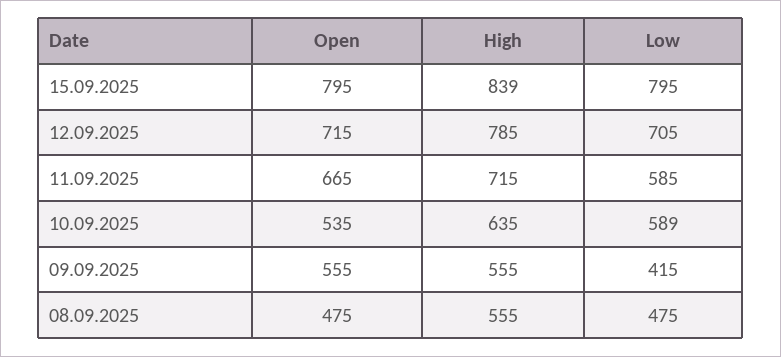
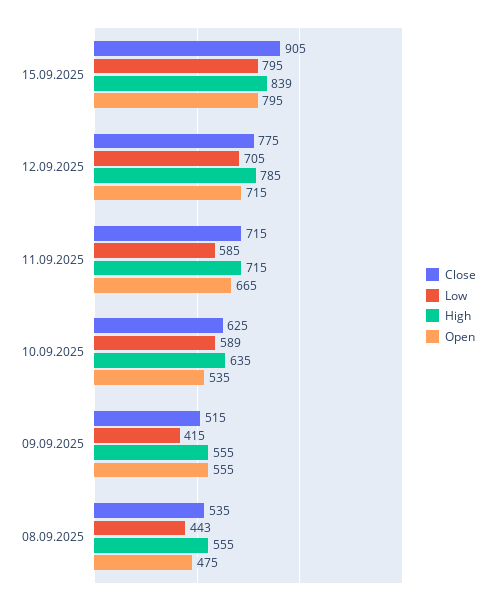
Low, 08.09.2025: 475 -> 443
Close, 15.09.2025: none -> 905
Close, 12.09.2025: none -> 775
Close, 11.09.2025: none -> 715
Close, 10.09.2025: none -> 625
Close, 09.09.2025: none -> 515
Close, 08.09.2025: none -> 535

